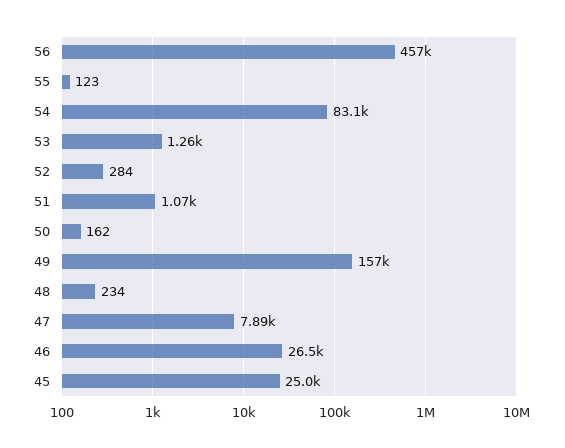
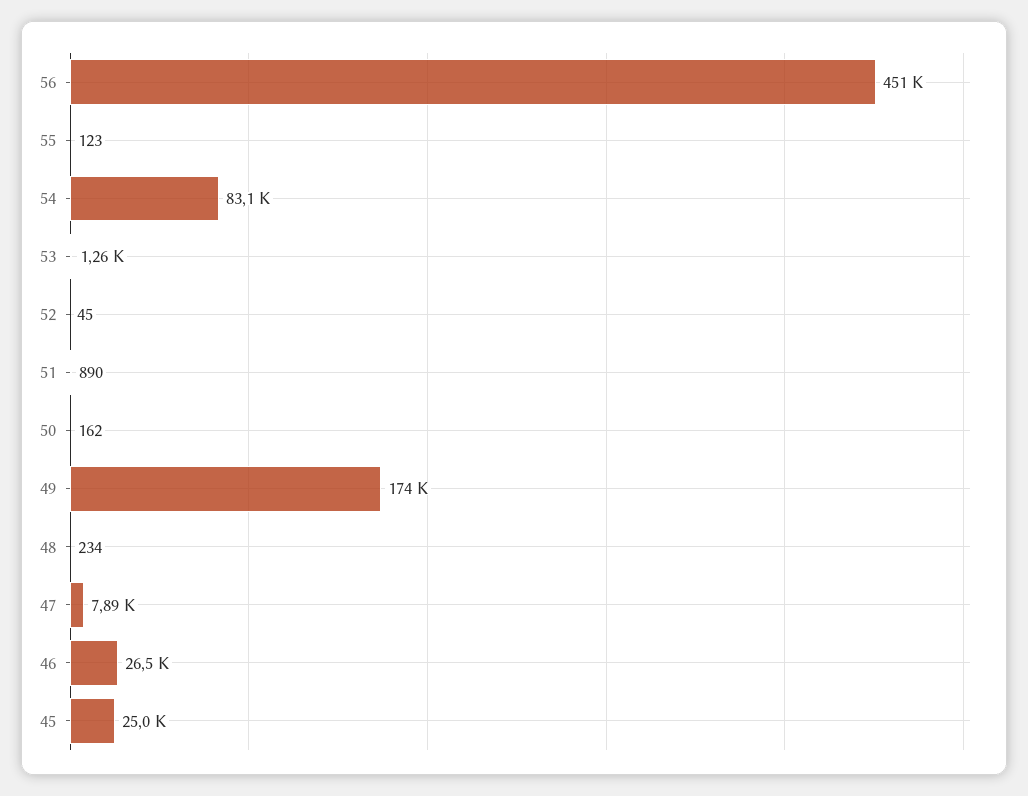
56: 457000 -> 451000
52: 284 -> 45
51: 1070 -> 890
49: 157000 -> 174000

